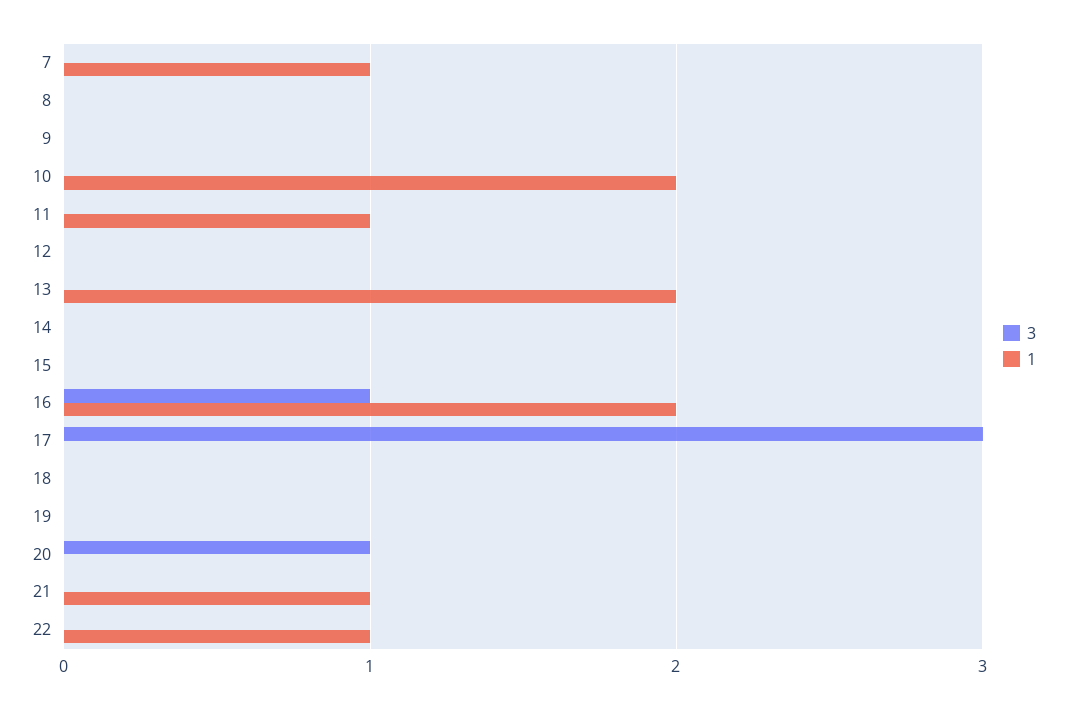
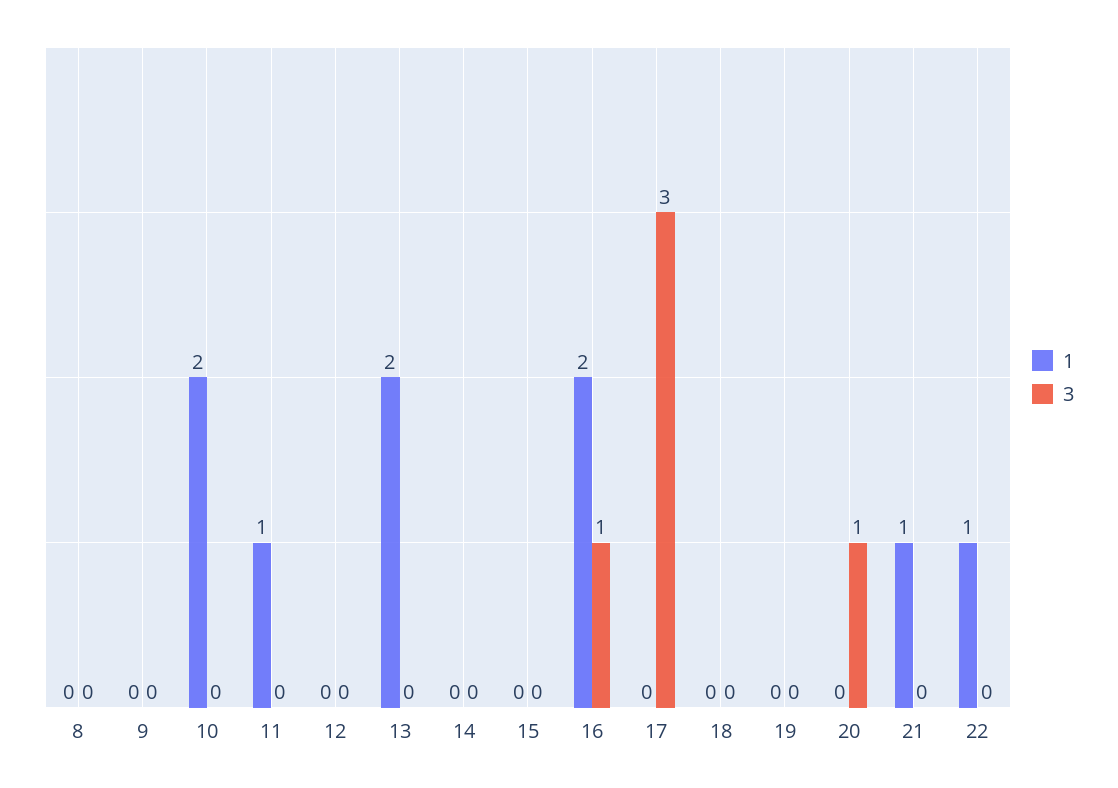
3, 7: 0 -> none
1, 7: 1 -> none

